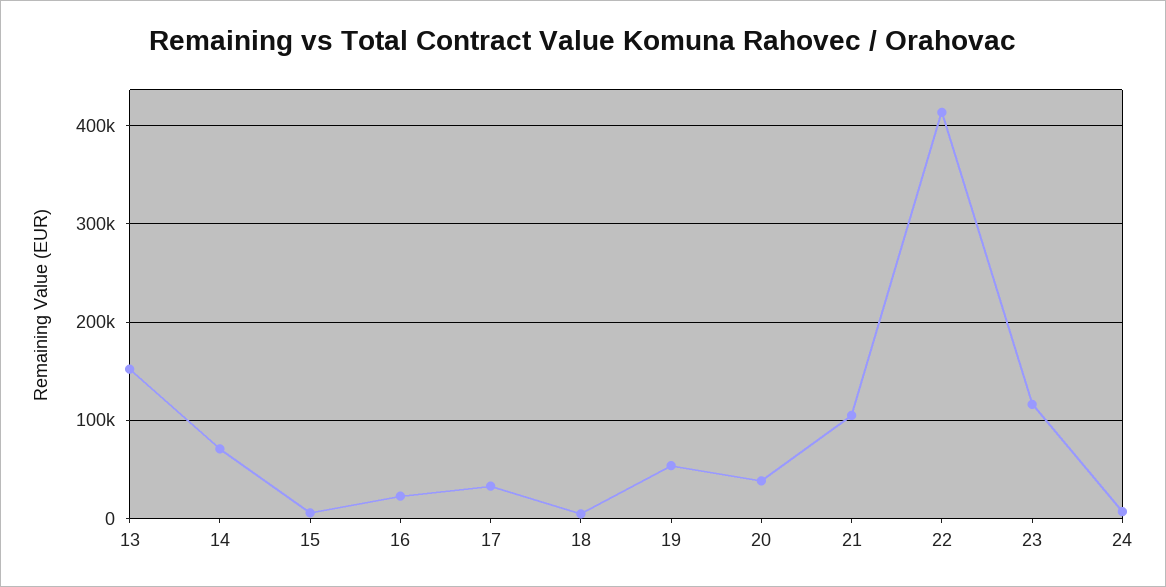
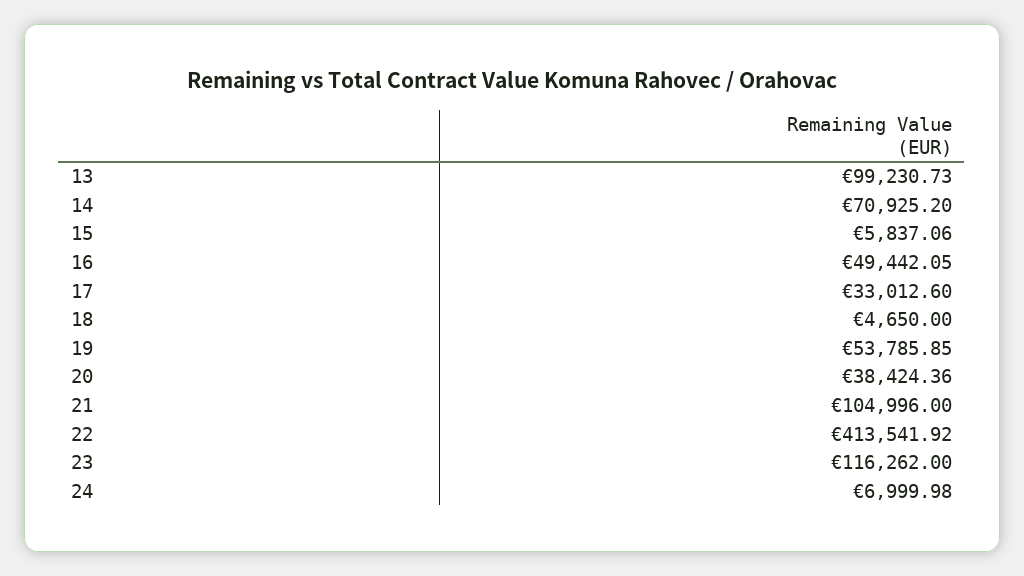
13: 150000 -> 99230.73
16: 20000 -> 49442.05

